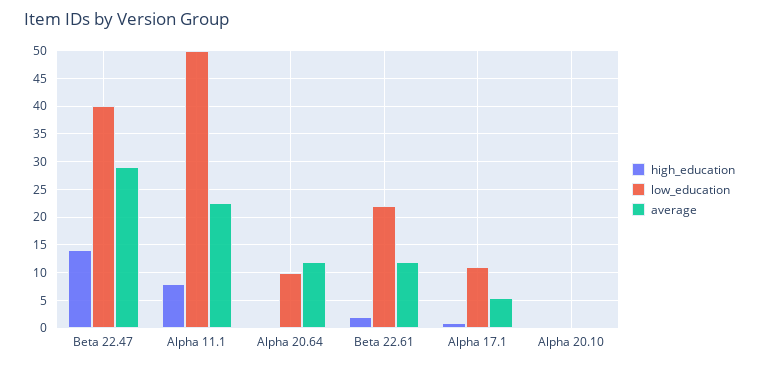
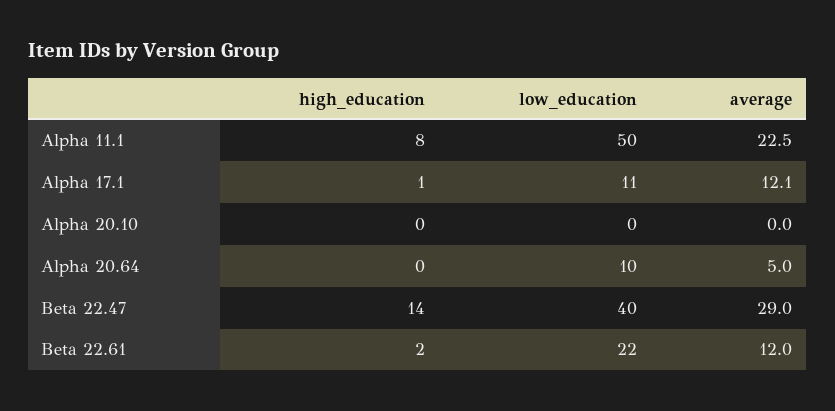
average, Alpha 20.64: 12.5 -> 5
average, Alpha 17.1: 5 -> 12.1

